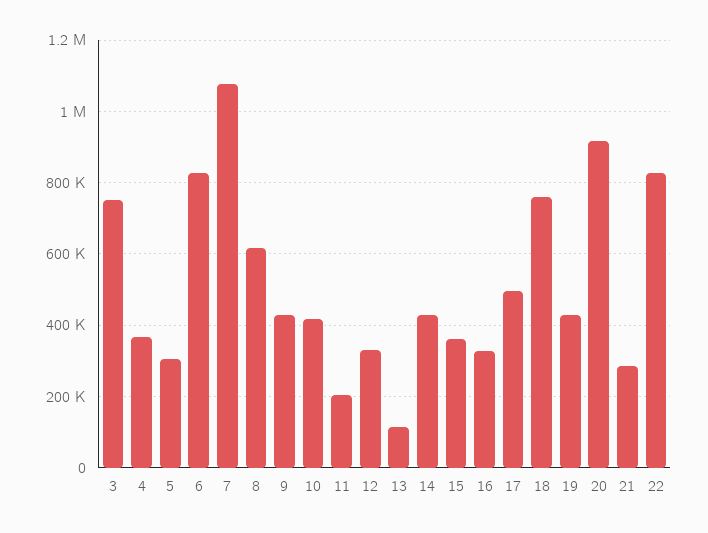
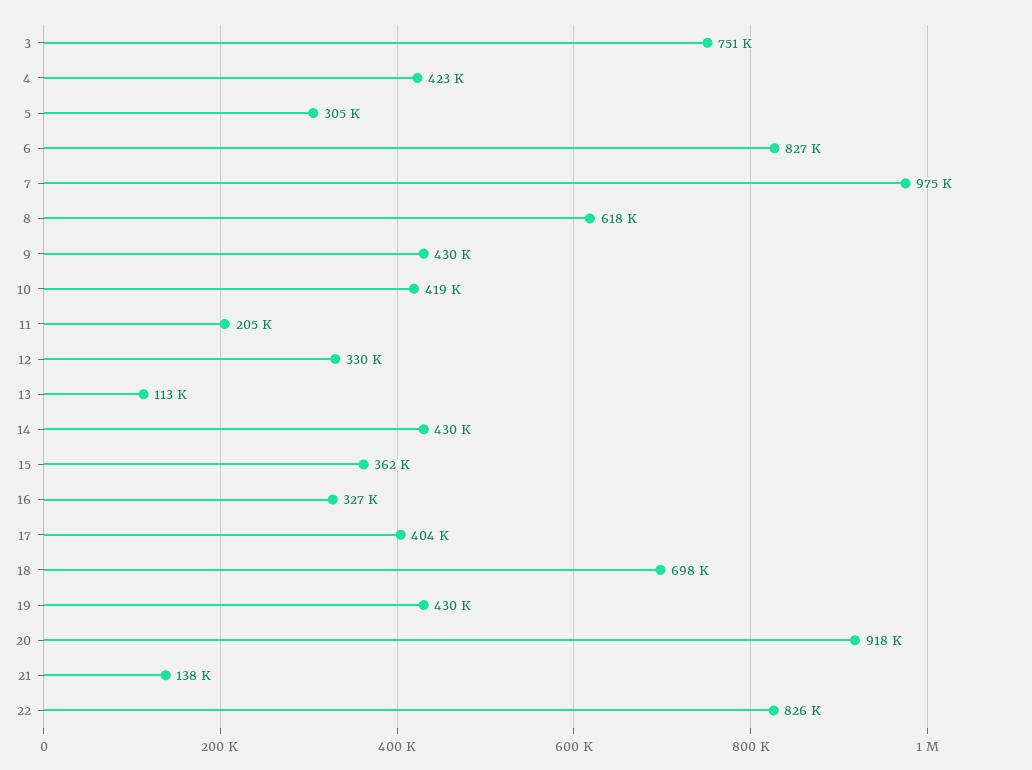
4: 360000 -> 423000
7: 1080000 -> 975000
17: 500000 -> 404000
18: 760000 -> 698000
21: 280000 -> 138000

